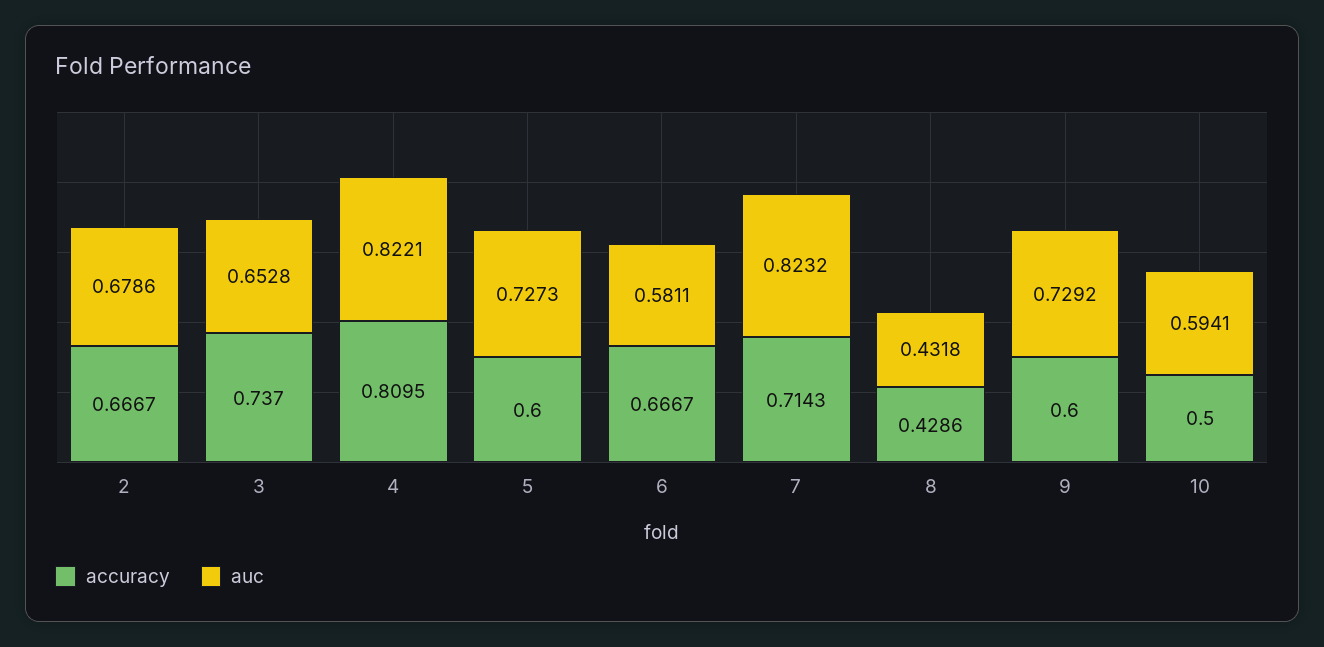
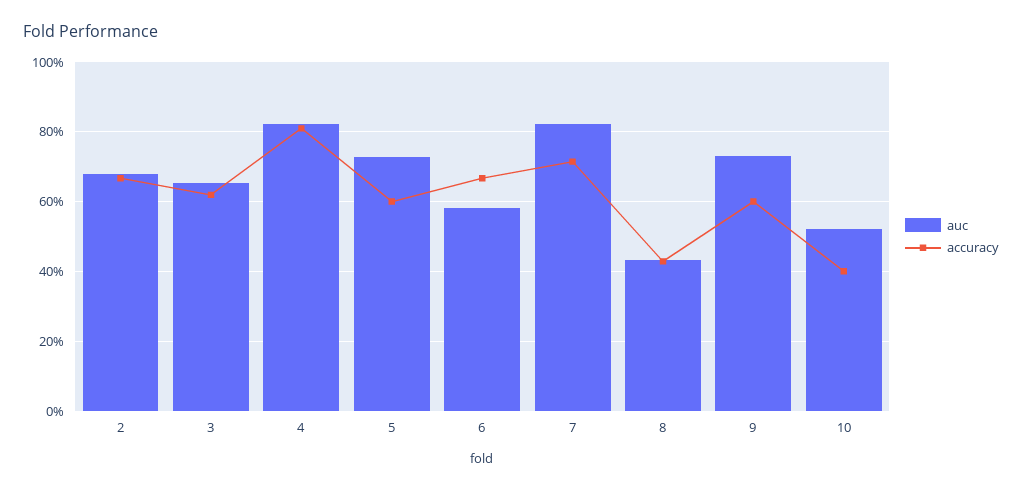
accuracy, 3: 0.737 -> 0.62
accuracy, 10: 0.5 -> 0.4
auc, 10: 0.5941 -> 0.52

